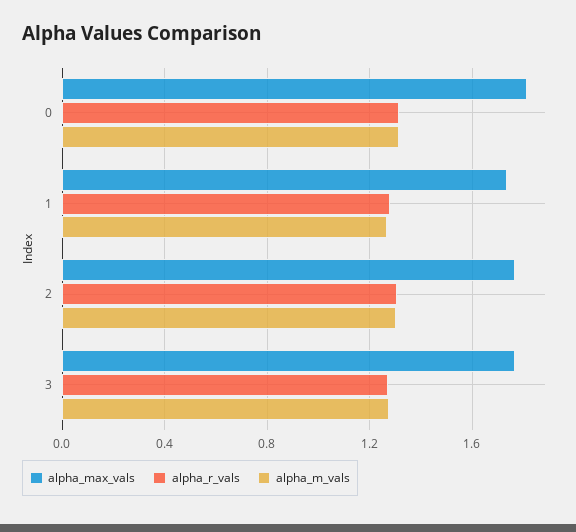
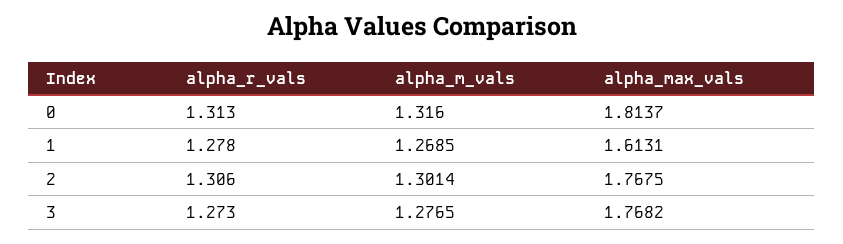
alpha_max_vals, 1: 1.75 -> 1.6131

